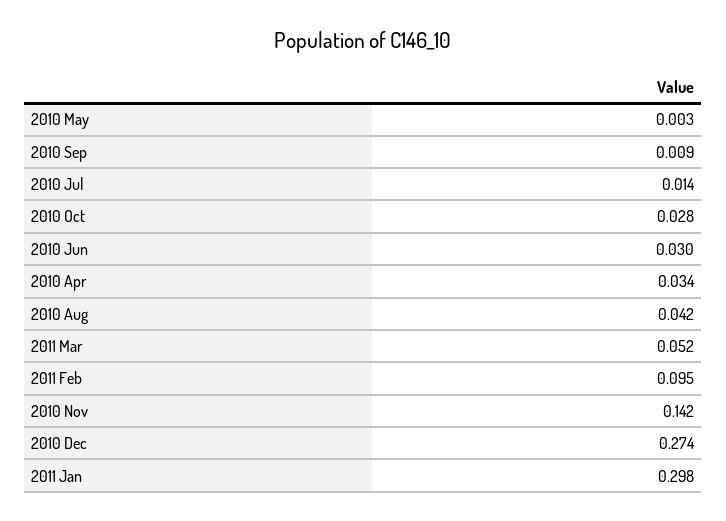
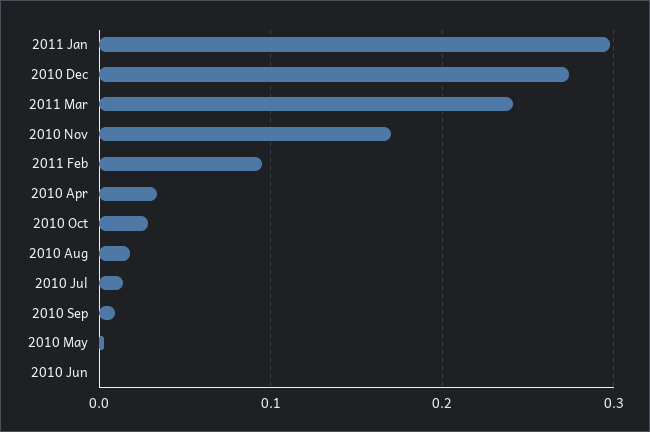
2010 Jun: 0.03 -> 0
2010 Aug: 0.042 -> 0.02
2011 Mar: 0.052 -> 0.24
2010 Nov: 0.142 -> 0.17

